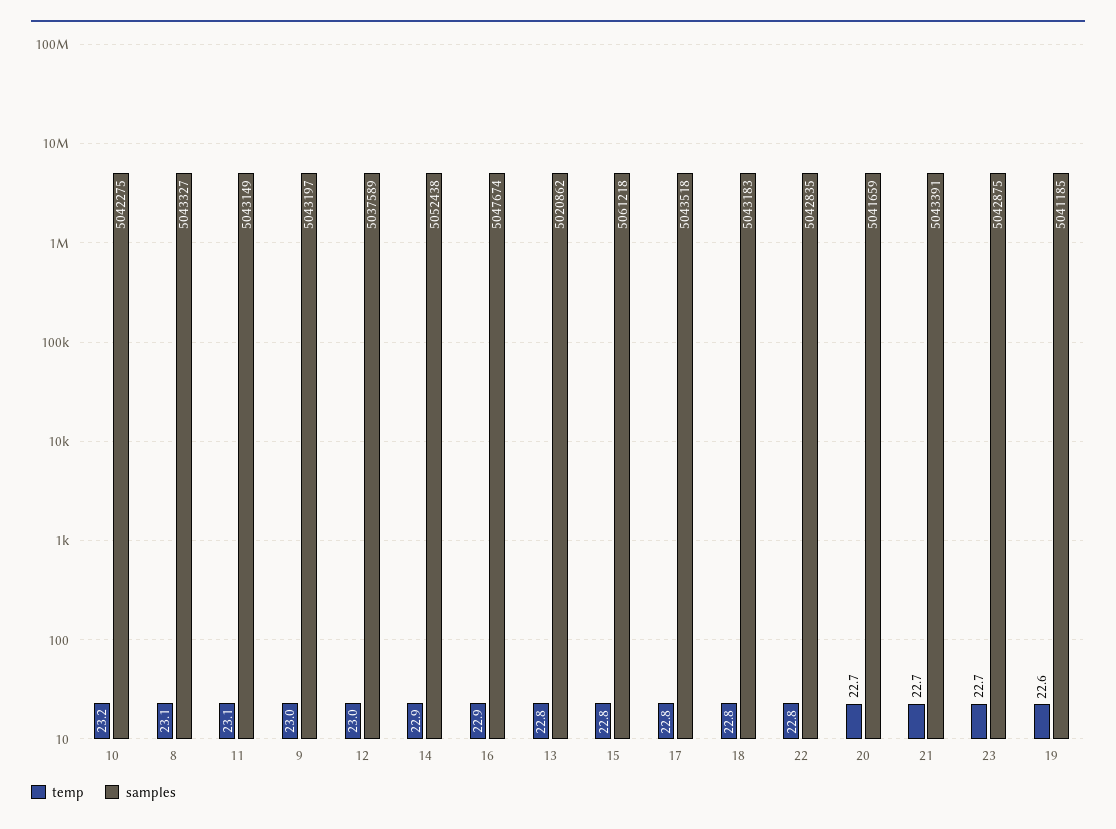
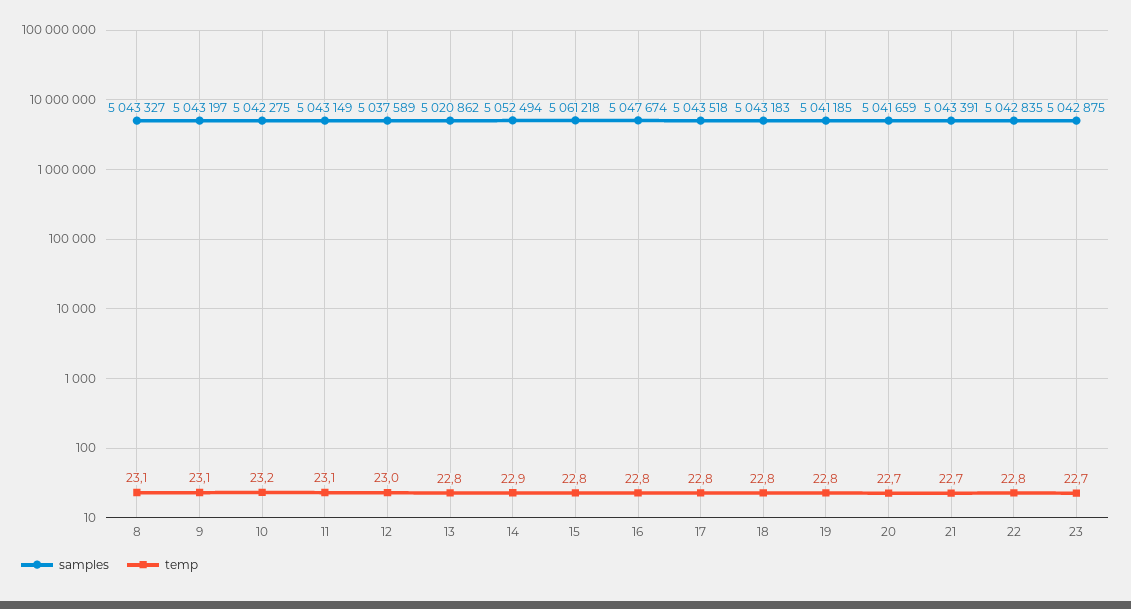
temp, 9: 23 -> 23.1
samples, 14: 5052438 -> 5052494
temp, 16: 22.9 -> 22.8
temp, 19: 22.6 -> 22.8

